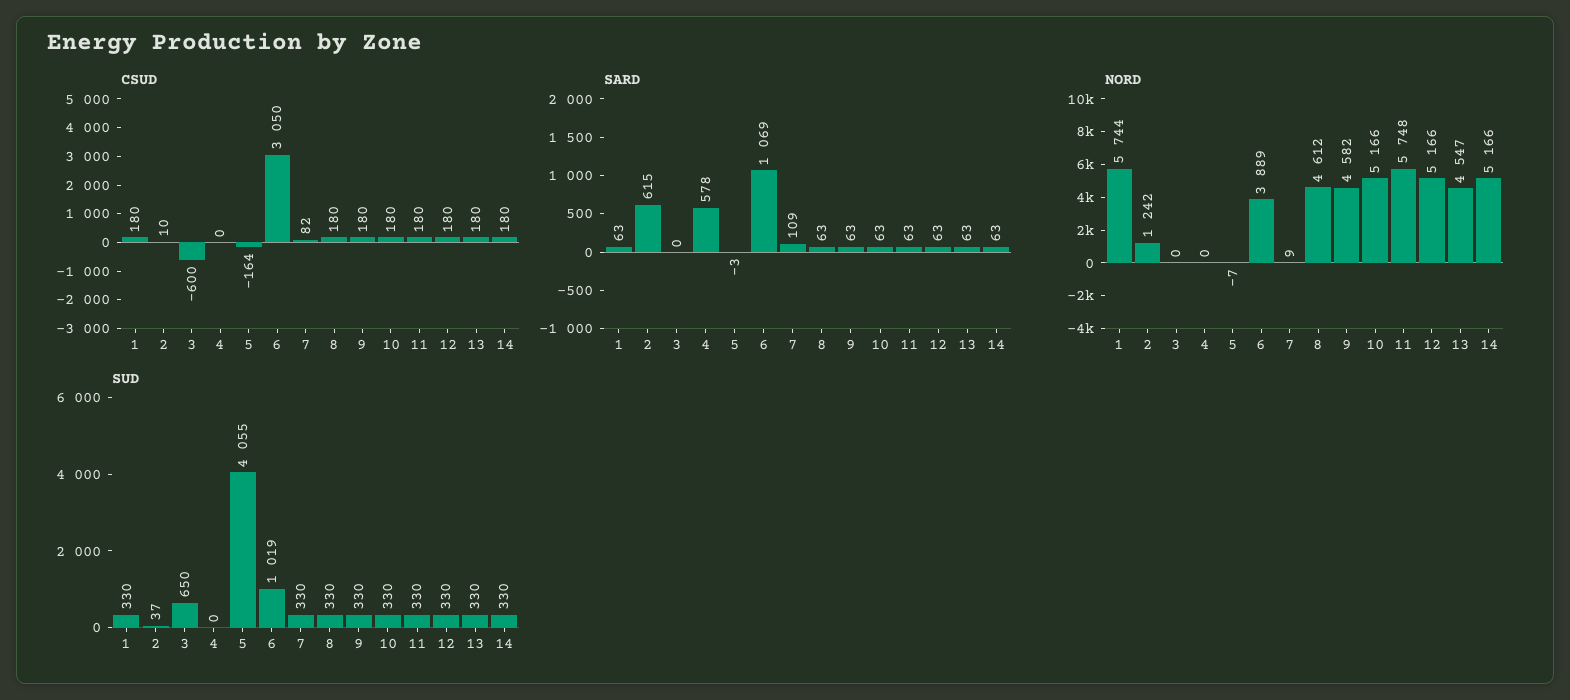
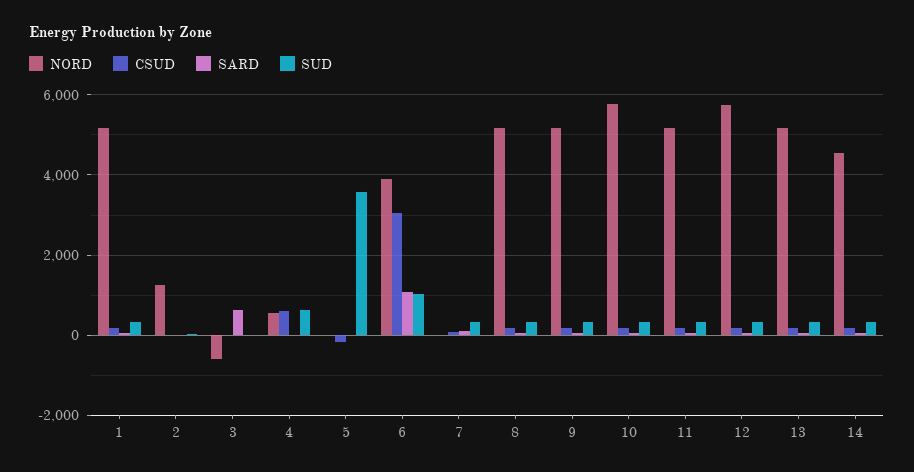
CSUD, 3: -600 -> 0
CSUD, 4: 0 -> 600
SARD, 2: 615 -> 0
SARD, 3: 0 -> 600
SARD, 4: 578 -> 0
NORD, 1: 5744 -> 5200
NORD, 3: 0 -> -600
NORD, 4: 0 -> 600
NORD, 8: 4612 -> 5200
NORD, 9: 4582 -> 5200
NORD, 10: 5166 -> 5800
NORD, 11: 5748 -> 5200
NORD, 12: 5166 -> 5800
NORD, 13: 4547 -> 5200
NORD, 14: 5166 -> 4600
SUD, 3: 650 -> 0
SUD, 4: 0 -> 600
SUD, 5: 4055 -> 3600

